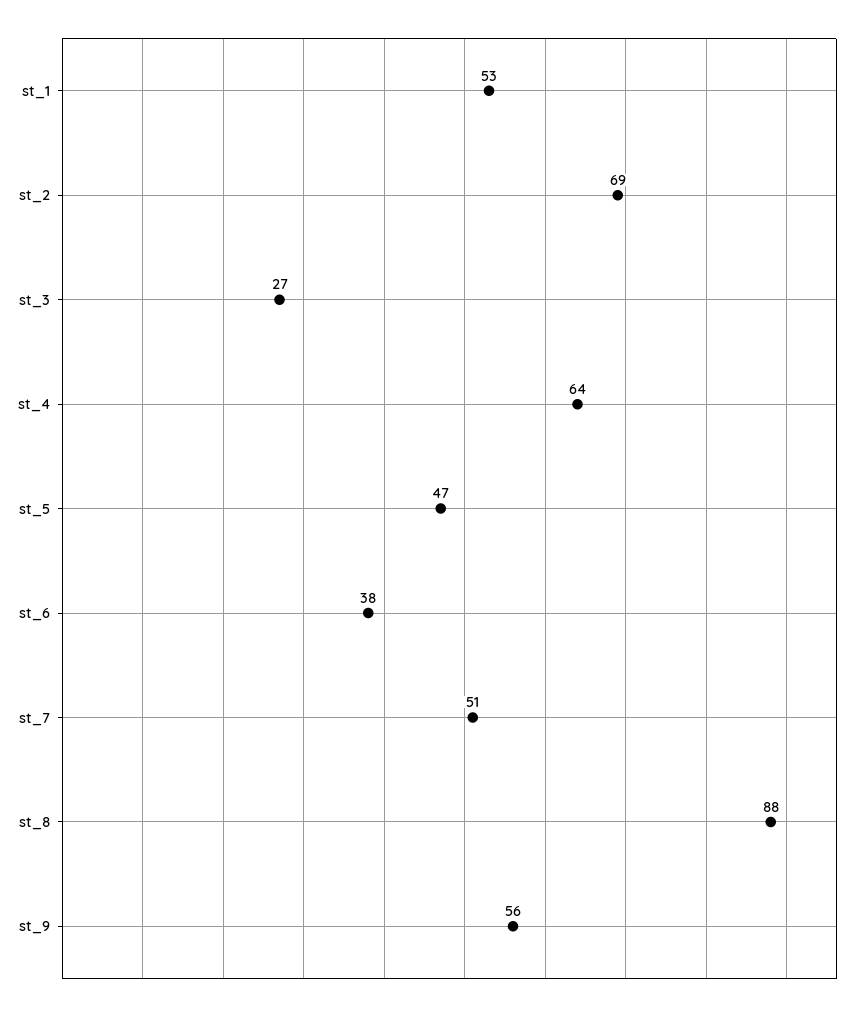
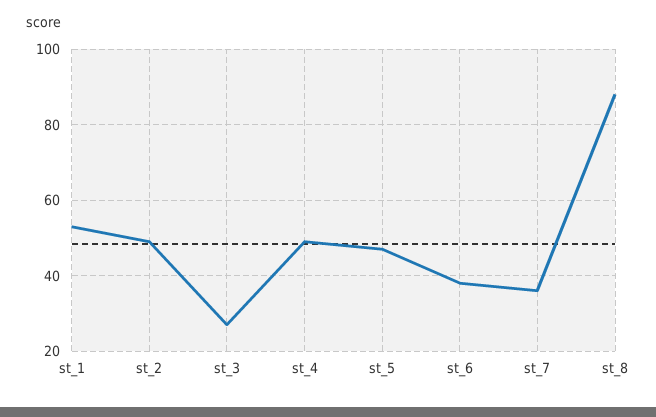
st_2: 69 -> 50
st_4: 64 -> 50
st_7: 51 -> 35
st_9: 56 -> none

